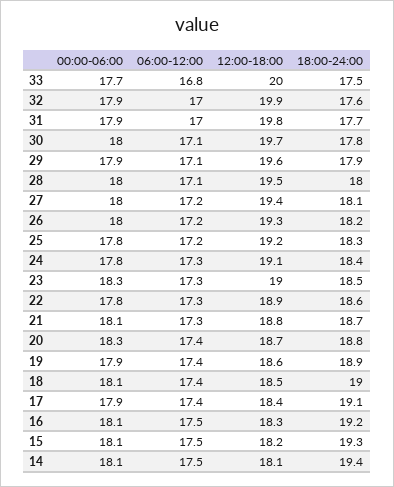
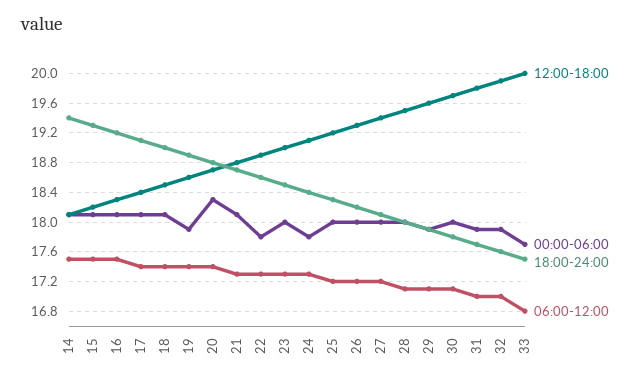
00:00-06:00, 25: 17.8 -> 18
00:00-06:00, 23: 18.3 -> 18
00:00-06:00, 17: 17.9 -> 18.1

